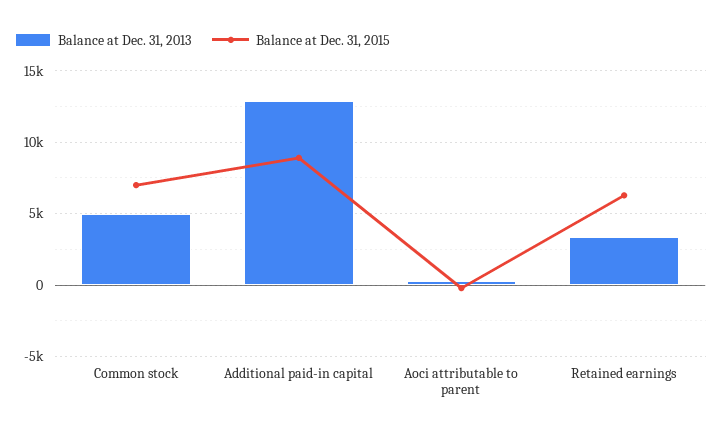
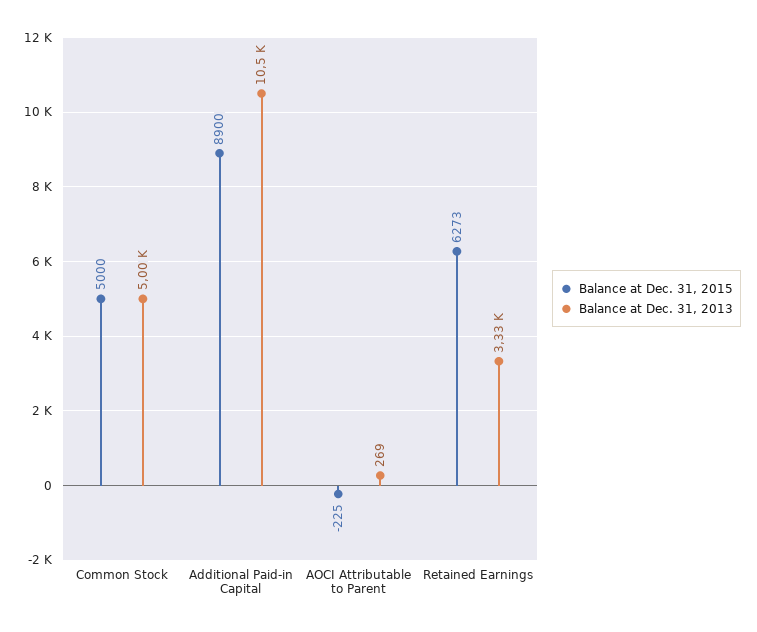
Balance at Dec. 31, 2015, Common stock: 7000 -> 5000
Balance at Dec. 31, 2013, Additional paid-in capital: 13000 -> 10500

